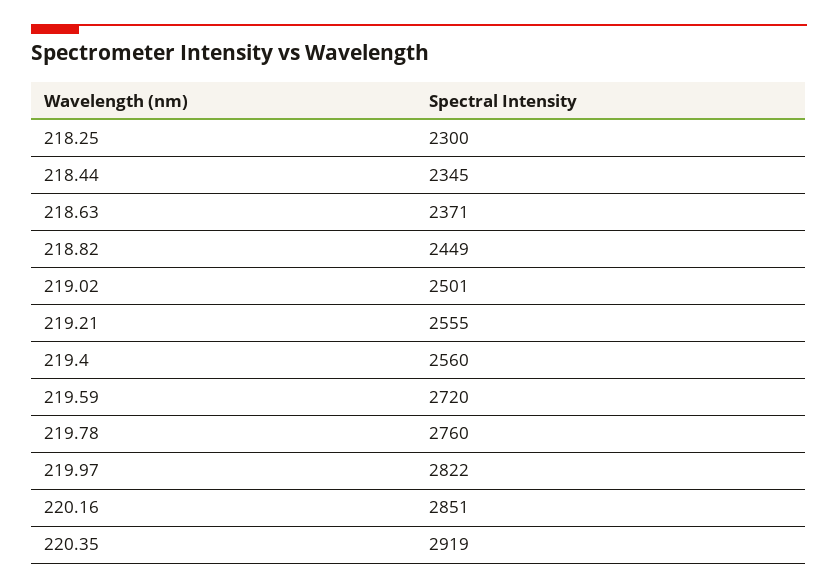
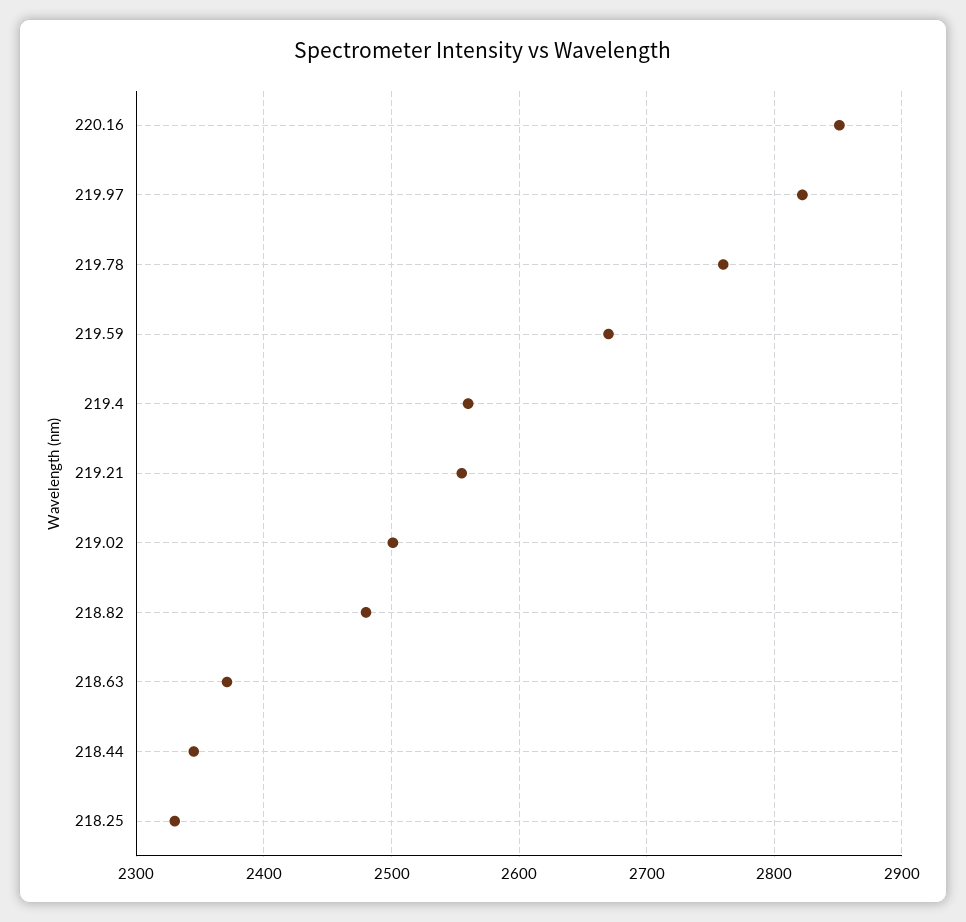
218.25: 2300 -> 2330
218.82: 2449 -> 2480
219.59: 2720 -> 2670
220.35: 2919 -> none

